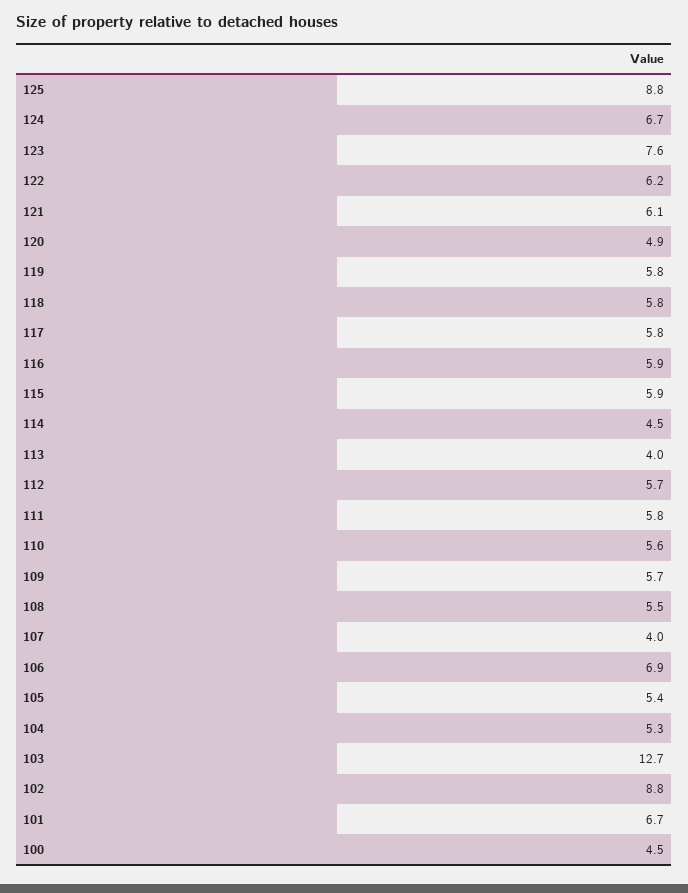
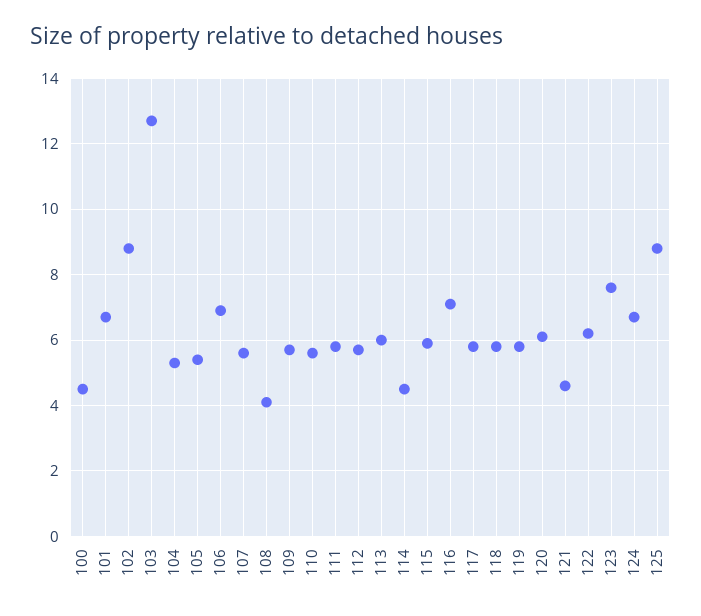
121: 6.1 -> 4.5
120: 4.9 -> 6
116: 5.9 -> 7
113: 4 -> 6
108: 5.5 -> 4
107: 4 -> 5.5

